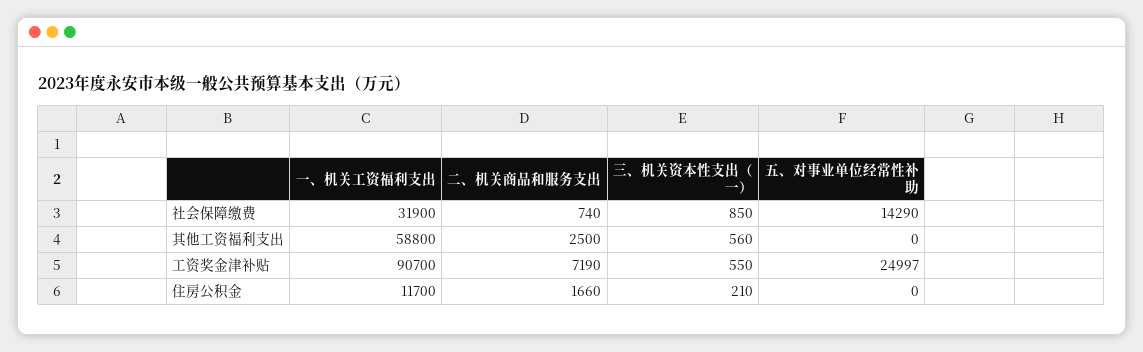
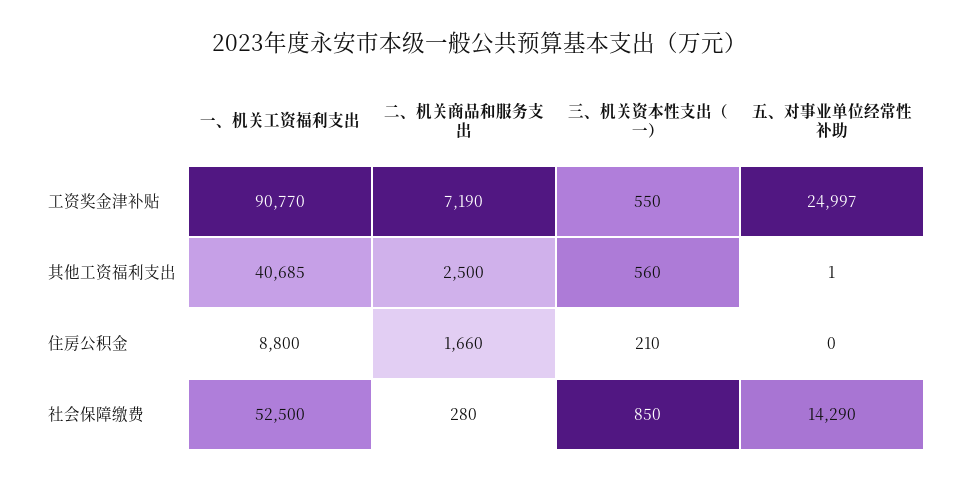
一、机关工资福利支出, 社会保障缴费: 31900 -> 52500
二、机关商品和服务支出, 社会保障缴费: 740 -> 280
一、机关工资福利支出, 其他工资福利支出: 58800 -> 40685
五、对事业单位经常性补助, 其他工资福利支出: 0 -> 1
一、机关工资福利支出, 工资奖金津补贴: 90700 -> 90770
一、机关工资福利支出, 住房公积金: 11700 -> 8800

